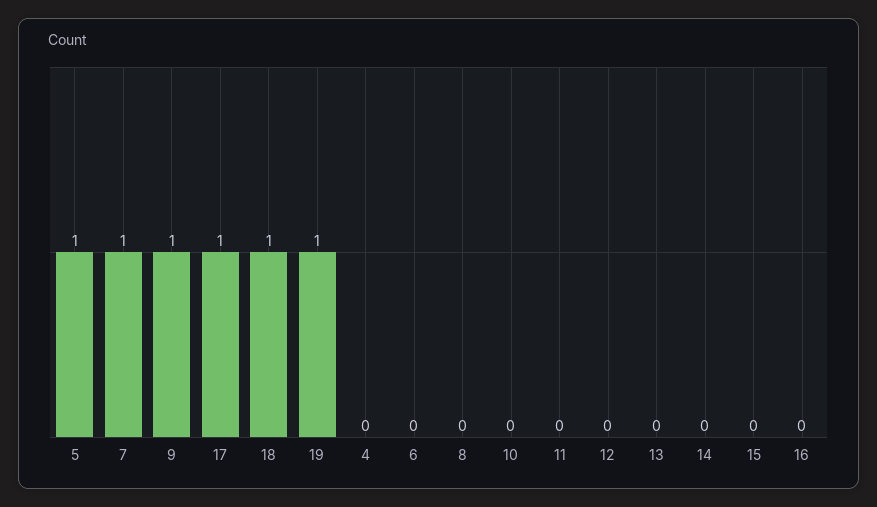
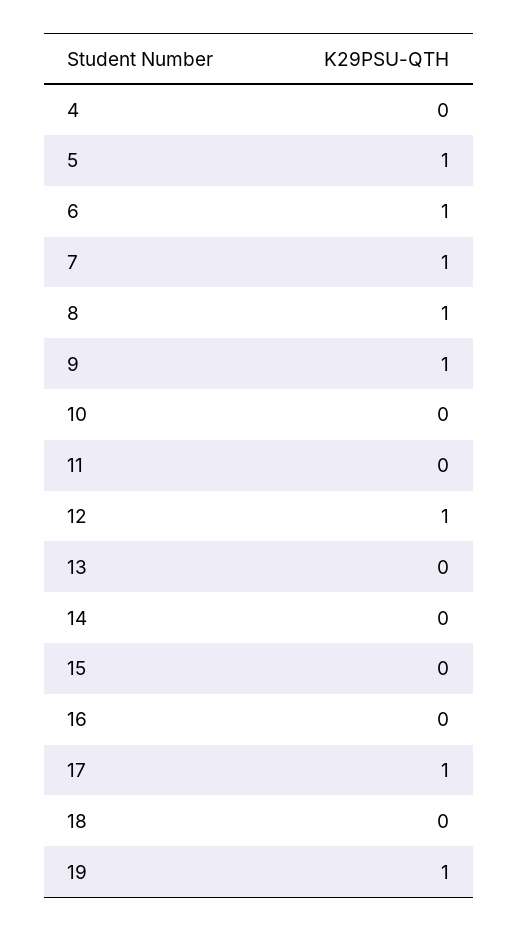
18: 1 -> 0
6: 0 -> 1
8: 0 -> 1
12: 0 -> 1

